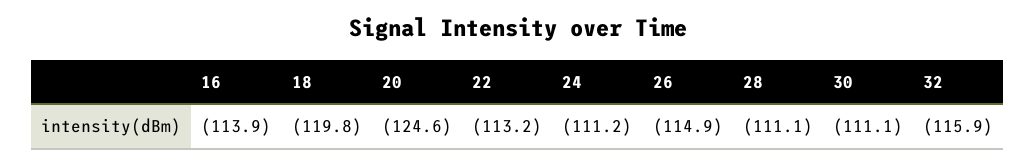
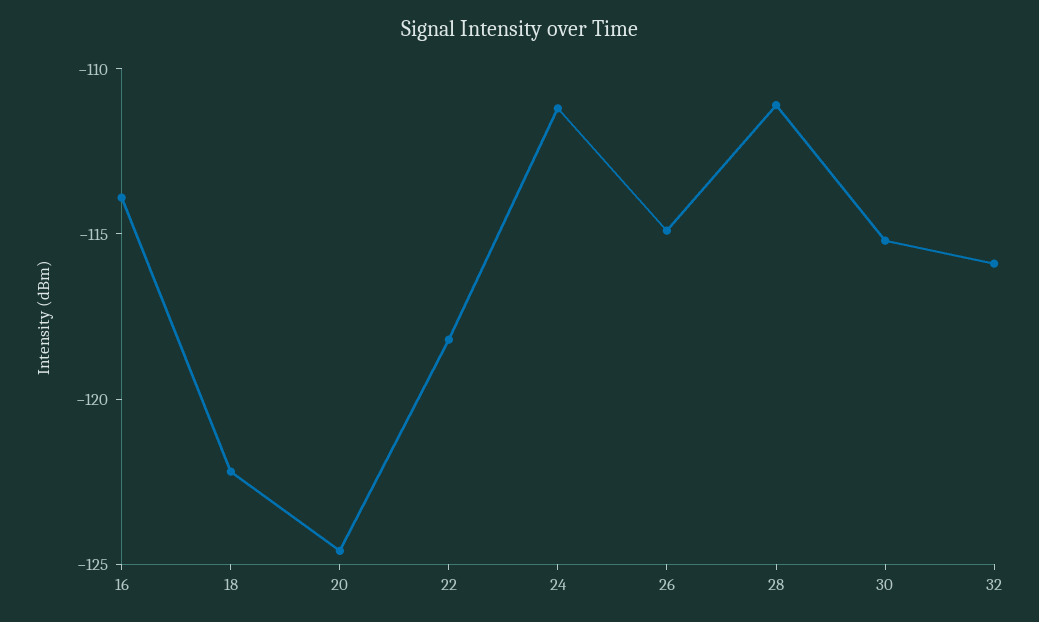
18: -119.8 -> -122
22: -113.2 -> -118
30: -111.1 -> -115

